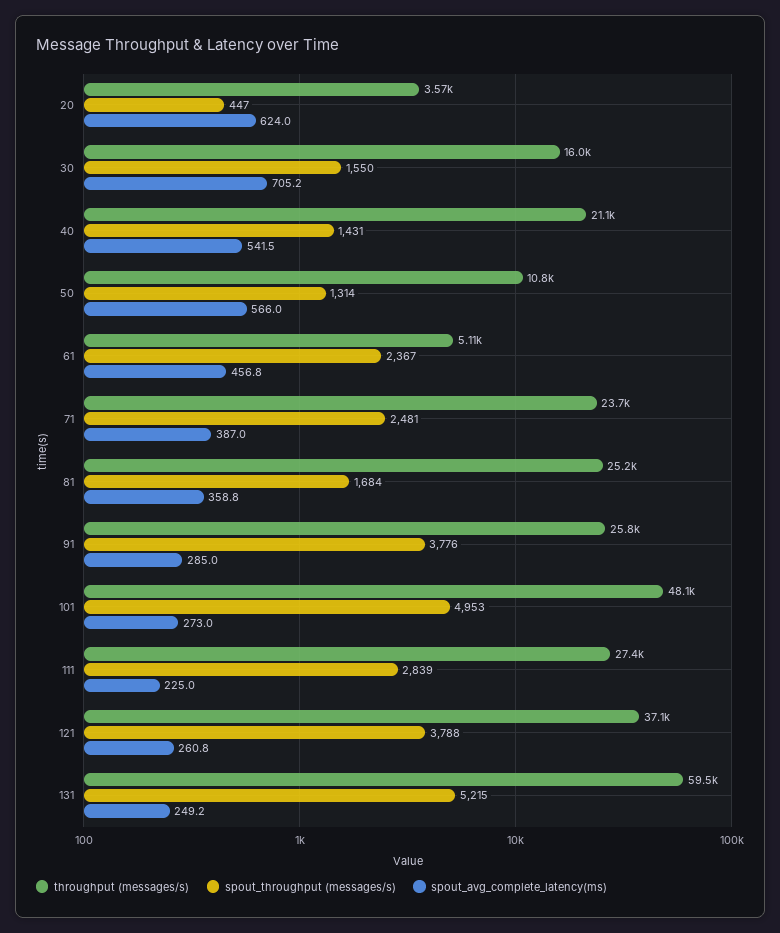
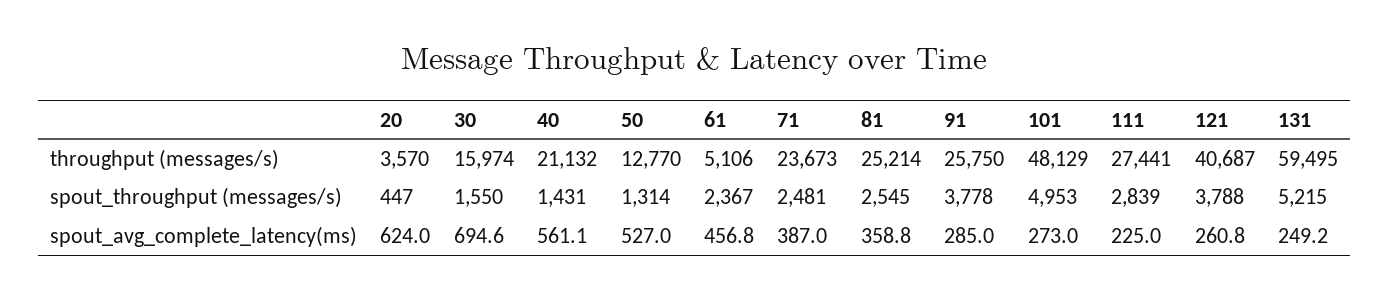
spout_avg_complete_latency(ms), 30: 705.2 -> 694.6
spout_avg_complete_latency(ms), 40: 541.5 -> 561.1
throughput (messages/s), 50: 10800 -> 12770
spout_avg_complete_latency(ms), 50: 566 -> 527
spout_throughput (messages/s), 81: 1684 -> 2545
spout_throughput (messages/s), 91: 3776 -> 3778
throughput (messages/s), 121: 37100 -> 40687

